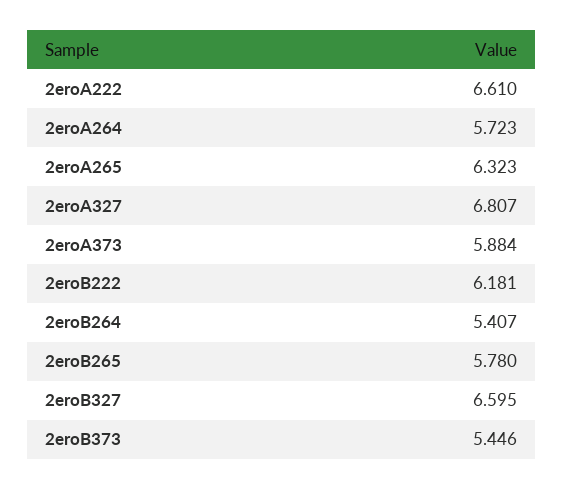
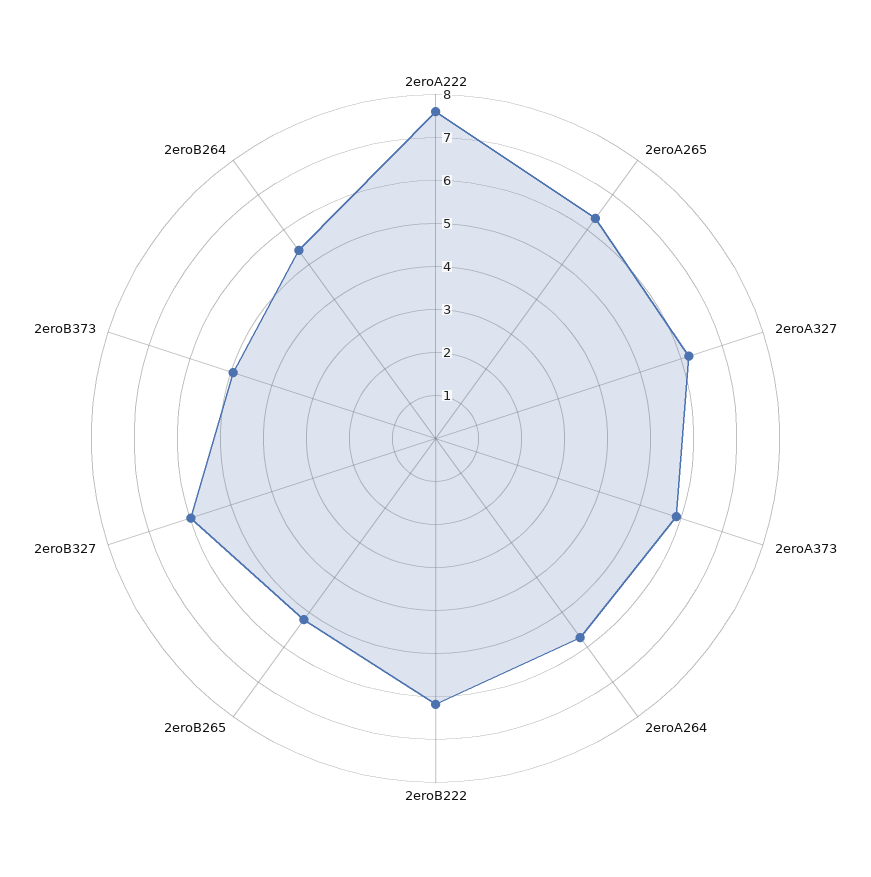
2eroA222: 6.61 -> 7.6
2eroA327: 6.807 -> 6.2
2eroB265: 5.78 -> 5.2
2eroB327: 6.595 -> 6
2eroB373: 5.446 -> 5

